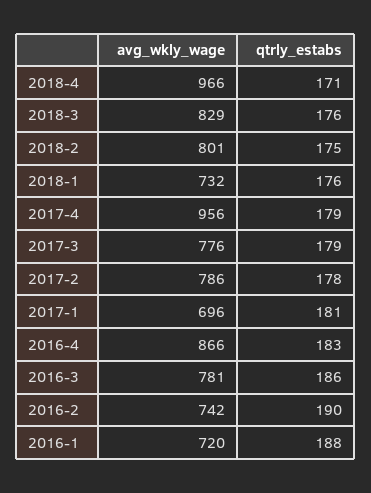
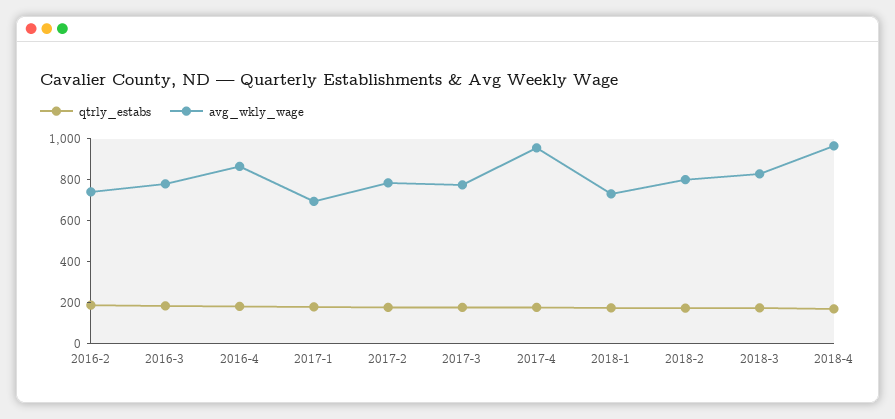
avg_wkly_wage, 2016-1: 720 -> none
qtrly_estabs, 2016-1: 188 -> none

